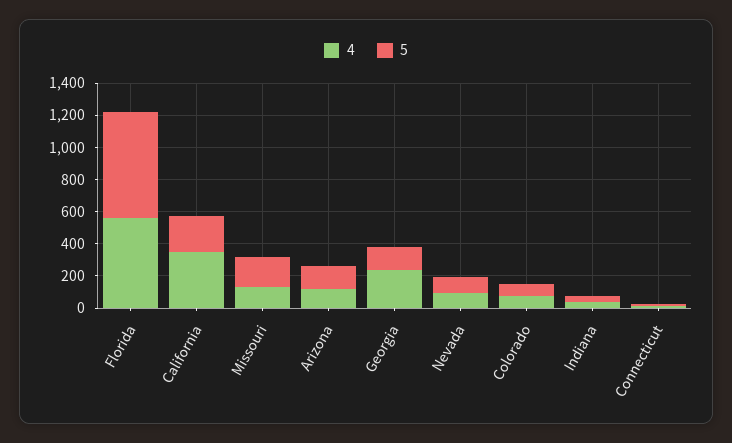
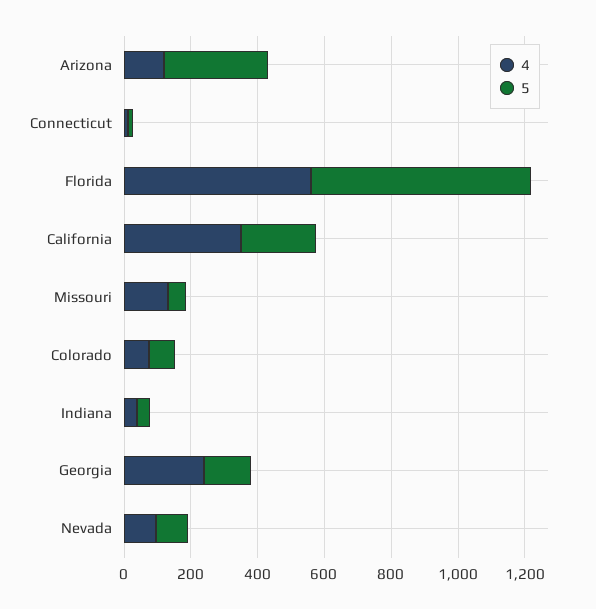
5, Missouri: 200 -> 50
5, Arizona: 150 -> 300

